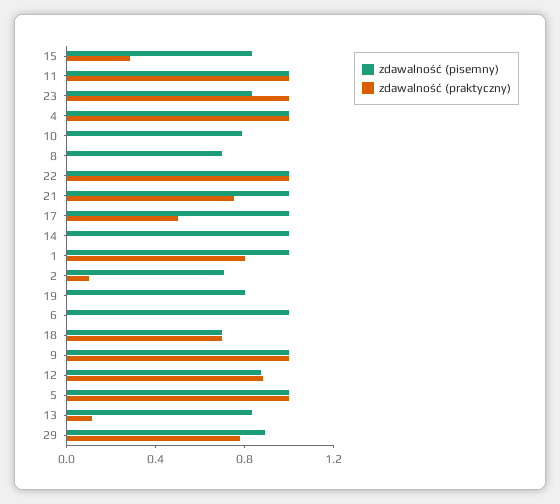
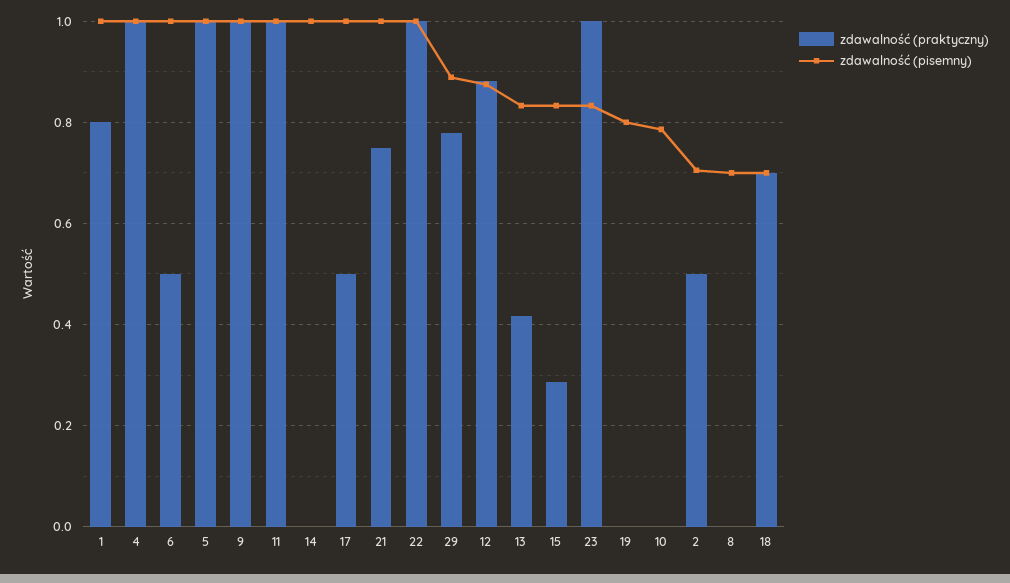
zdawalność (praktyczny), 2: 0.1 -> 0.5
zdawalność (praktyczny), 6: 0 -> 0.5
zdawalność (praktyczny), 13: 0.1 -> 0.42

